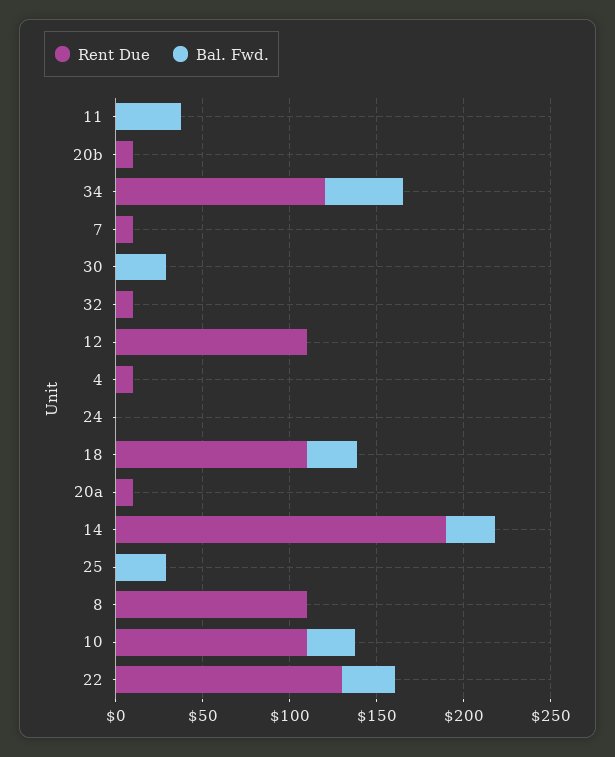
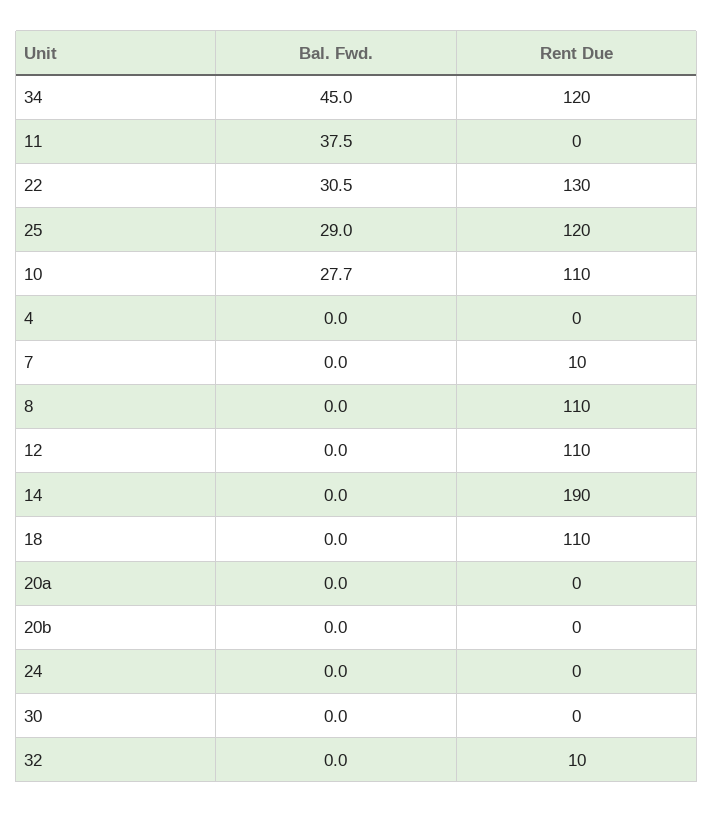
Rent Due, 20b: 10 -> 0
Bal. Fwd., 30: 30 -> 0
Rent Due, 4: 10 -> 0
Bal. Fwd., 18: 30 -> 0
Rent Due, 20a: 10 -> 0
Bal. Fwd., 14: 30 -> 0
Rent Due, 25: 0 -> 120

